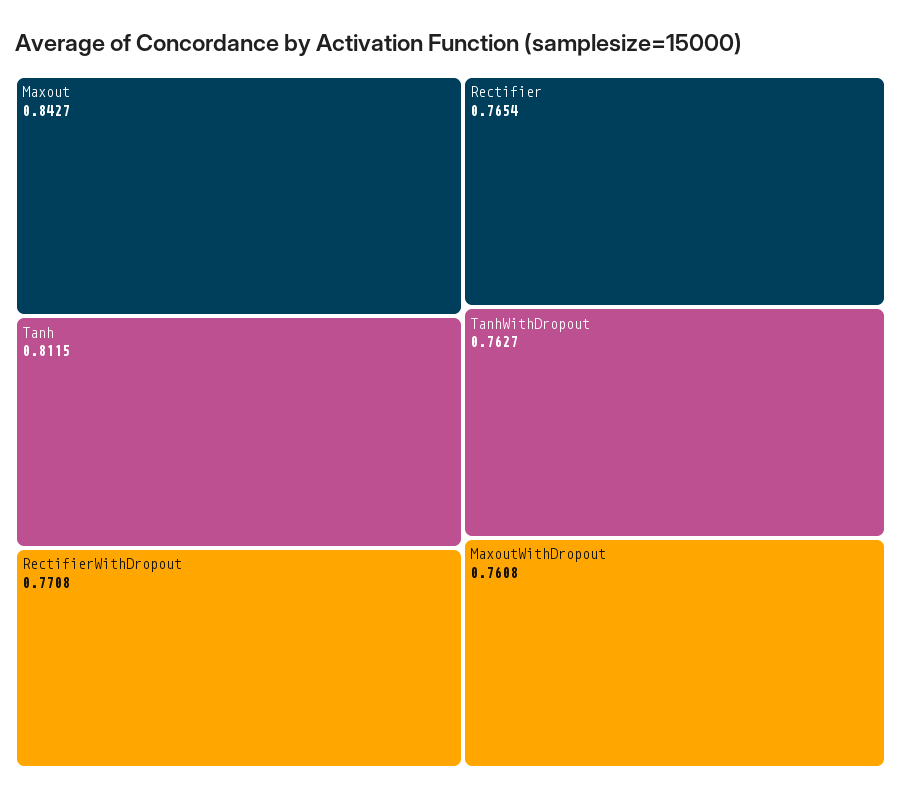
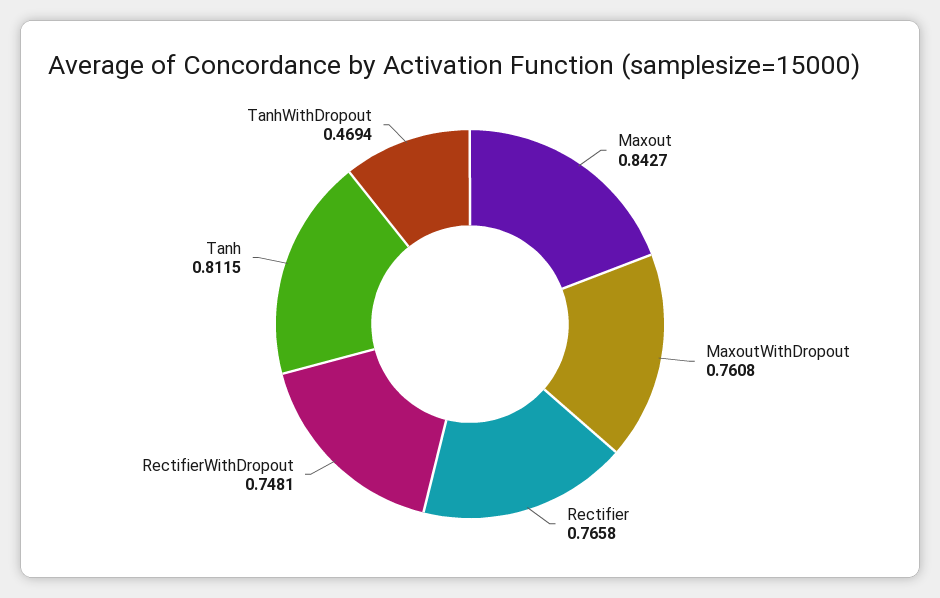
RectifierWithDropout: 0.7708 -> 0.7481
Rectifier: 0.7654 -> 0.7658
TanhWithDropout: 0.7627 -> 0.4694

